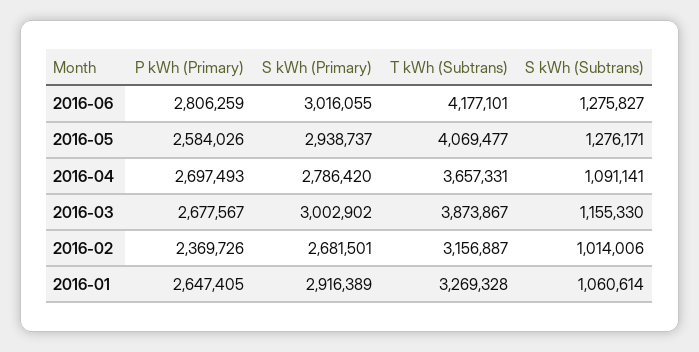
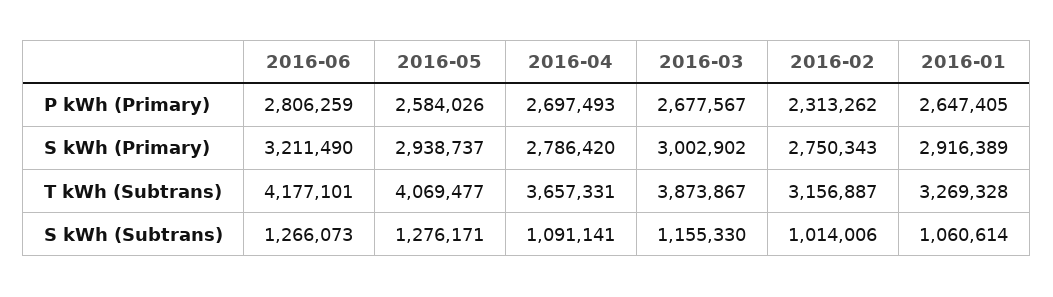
S kWh (Primary), 2016-06: 3016055 -> 3211490
S kWh (Subtrans), 2016-06: 1275827 -> 1266073
P kWh (Primary), 2016-02: 2369726 -> 2313262
S kWh (Primary), 2016-02: 2681501 -> 2750343

